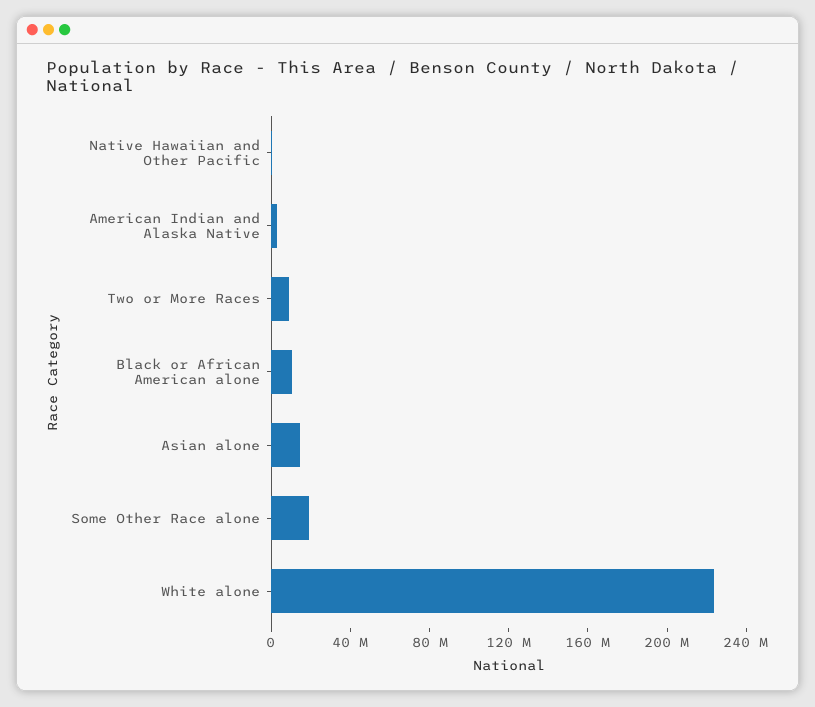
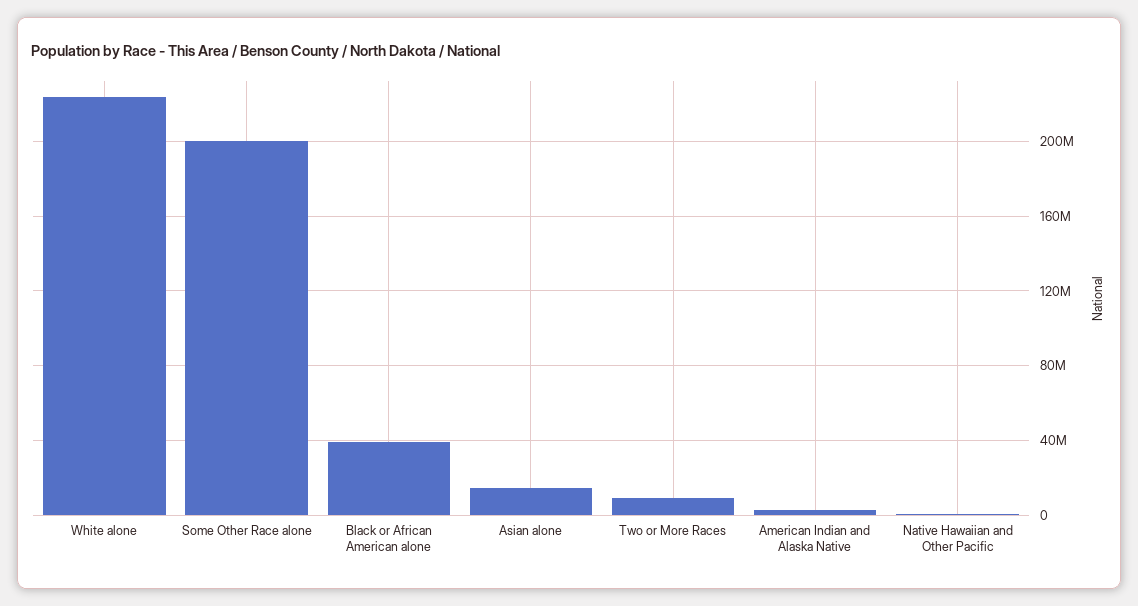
Black or African American alone: 10000000 -> 40000000
Some Other Race alone: 20000000 -> 200000000

